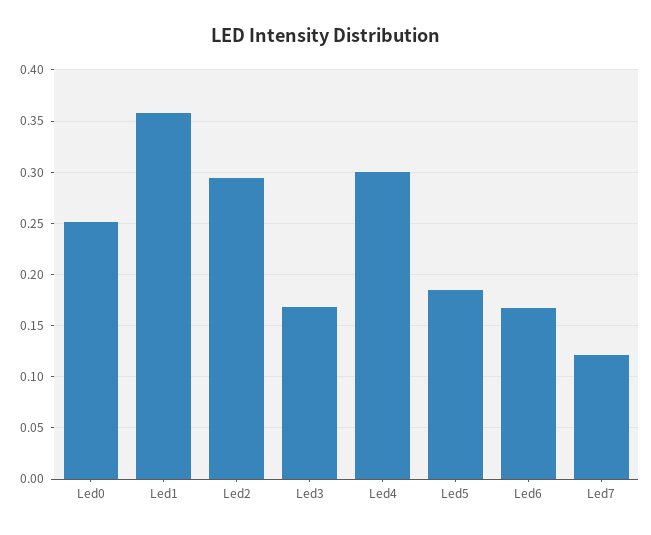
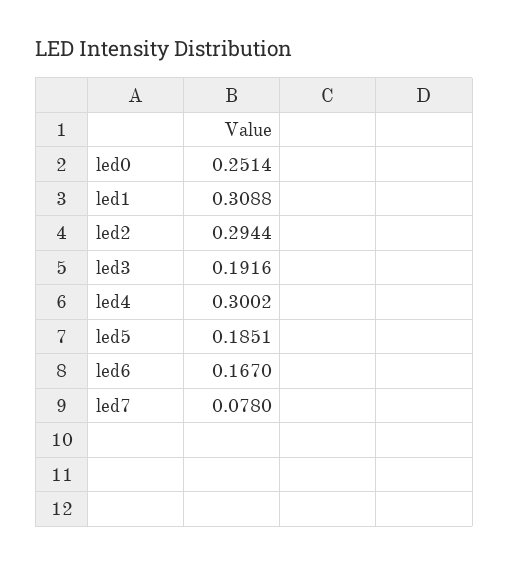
Led1: 0.36 -> 0.3088
Led3: 0.17 -> 0.1916
Led7: 0.12 -> 0.078

